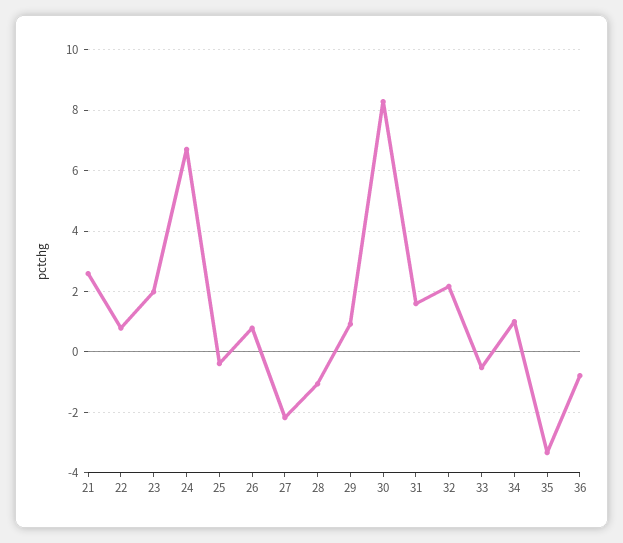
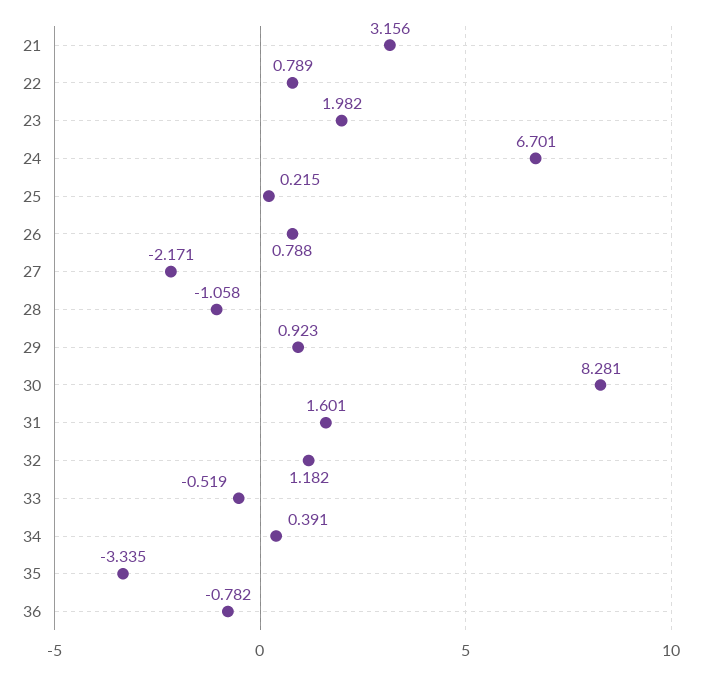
21: 2.6 -> 3.156
25: -0.4 -> 0.215
32: 2.2 -> 1.182
34: 1 -> 0.391

